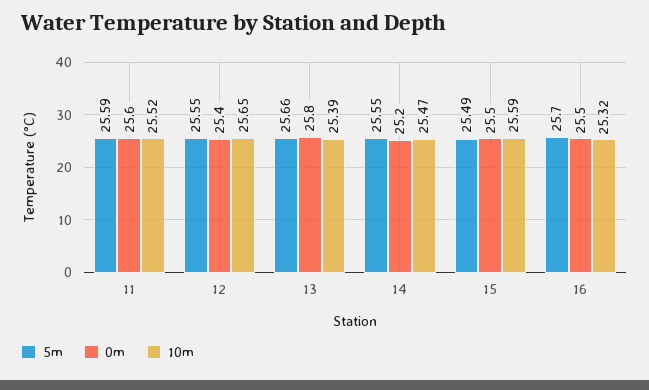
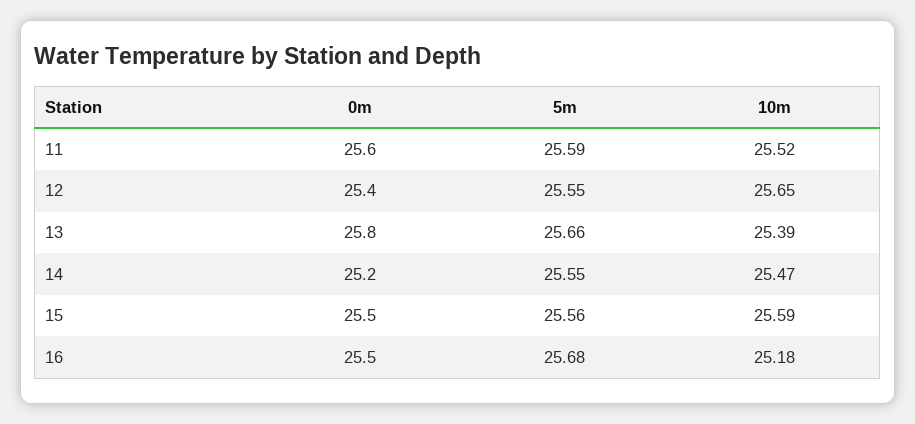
5m, 15: 25.49 -> 25.56
5m, 16: 25.7 -> 25.68
10m, 16: 25.32 -> 25.18

